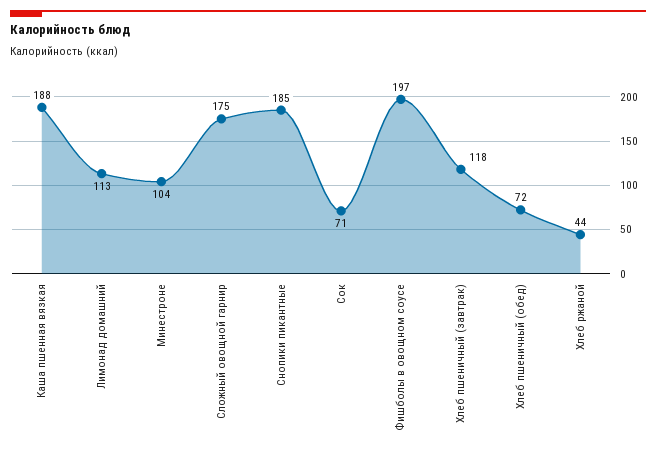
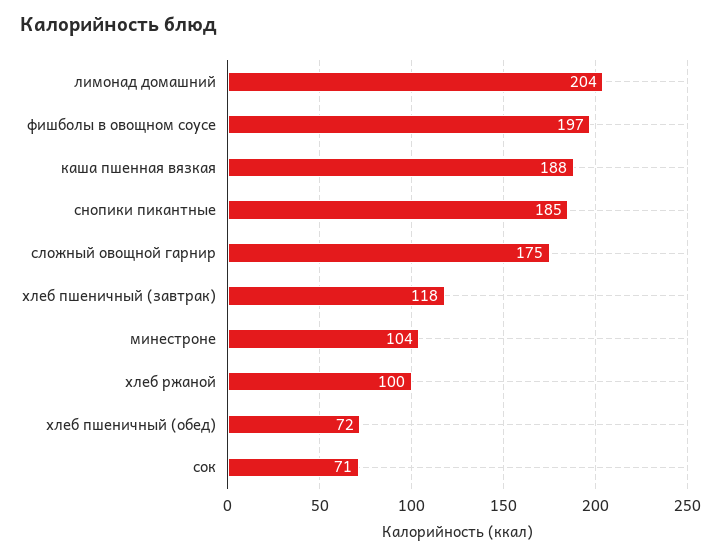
Лимонад домашний: 113 -> 204
Хлеб ржаной: 44 -> 100

